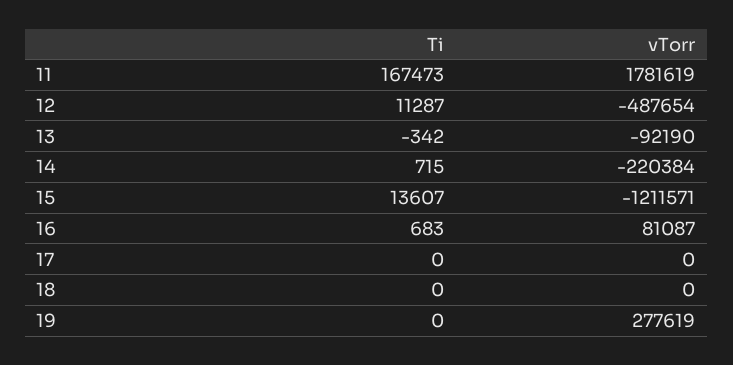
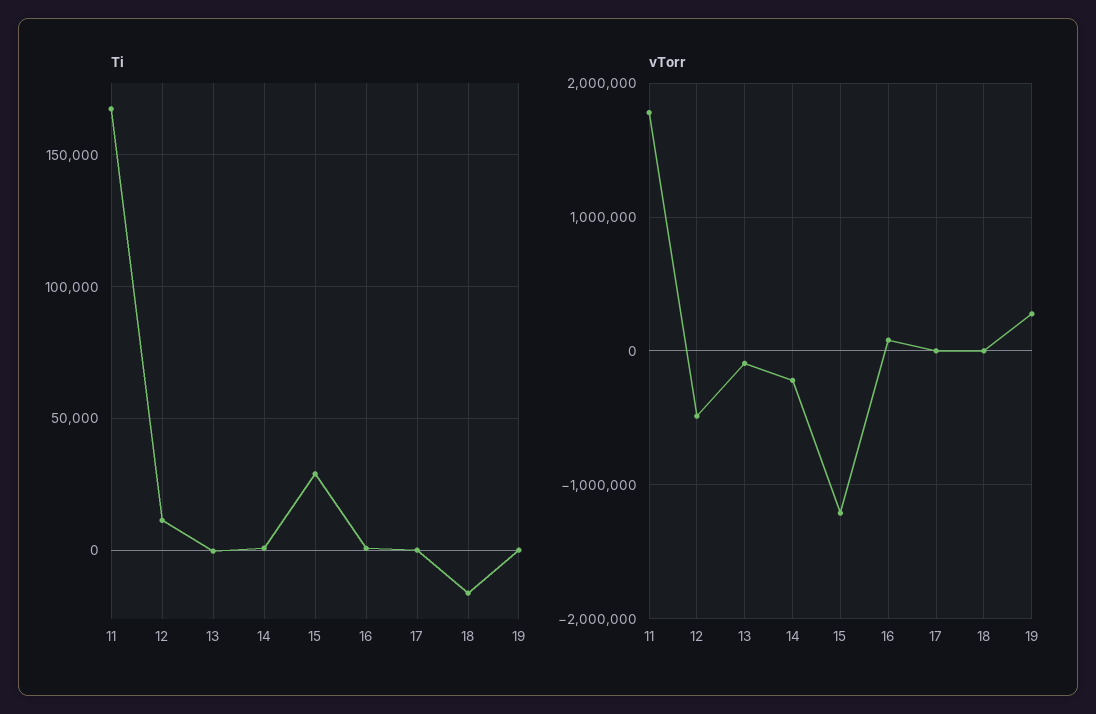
Ti, 15: 13607 -> 30000
Ti, 18: 0 -> -15000

